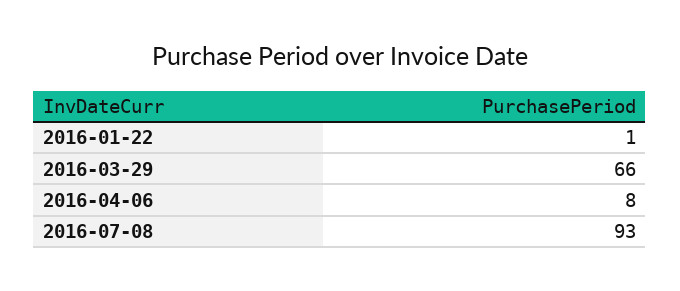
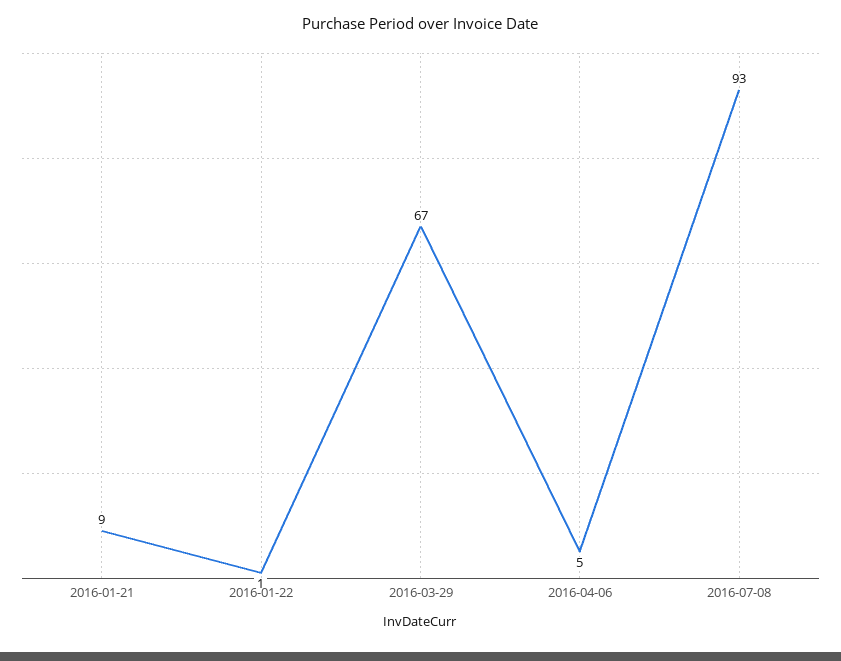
2016-03-29: 66 -> 67
2016-04-06: 8 -> 5
2016-01-21: none -> 9

